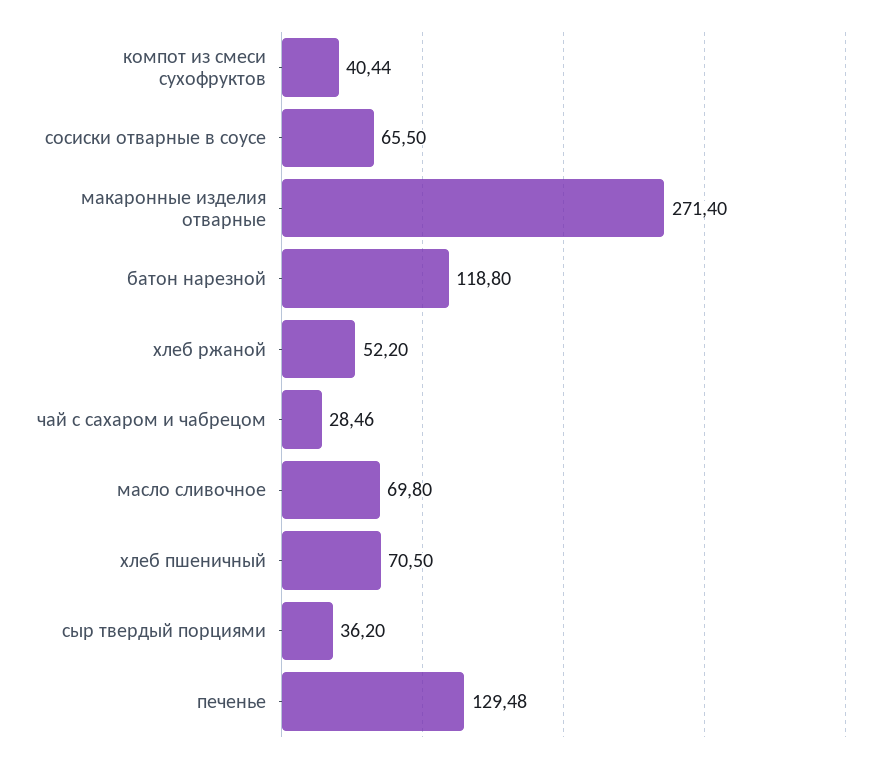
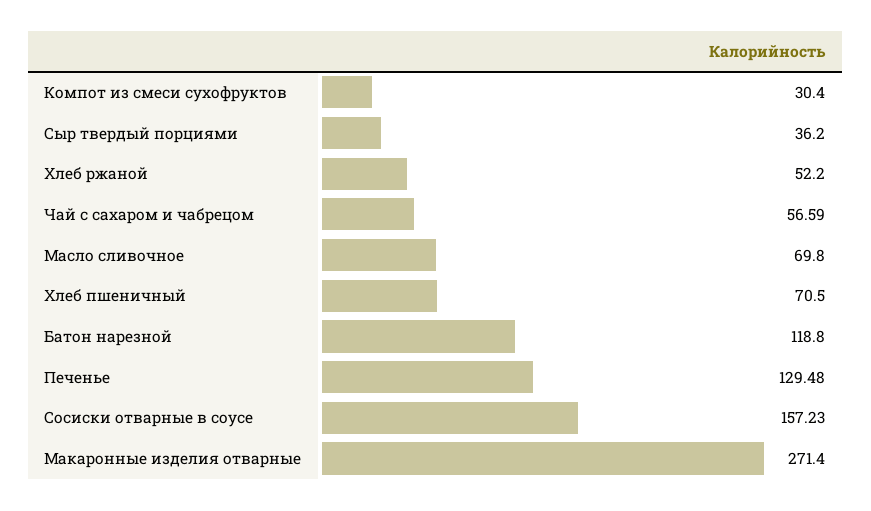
компот из смеси сухофруктов: 40.44 -> 30.4
сосиски отварные в соусе: 65.5 -> 157.23
чай с сахаром и чабрецом: 28.46 -> 56.59

